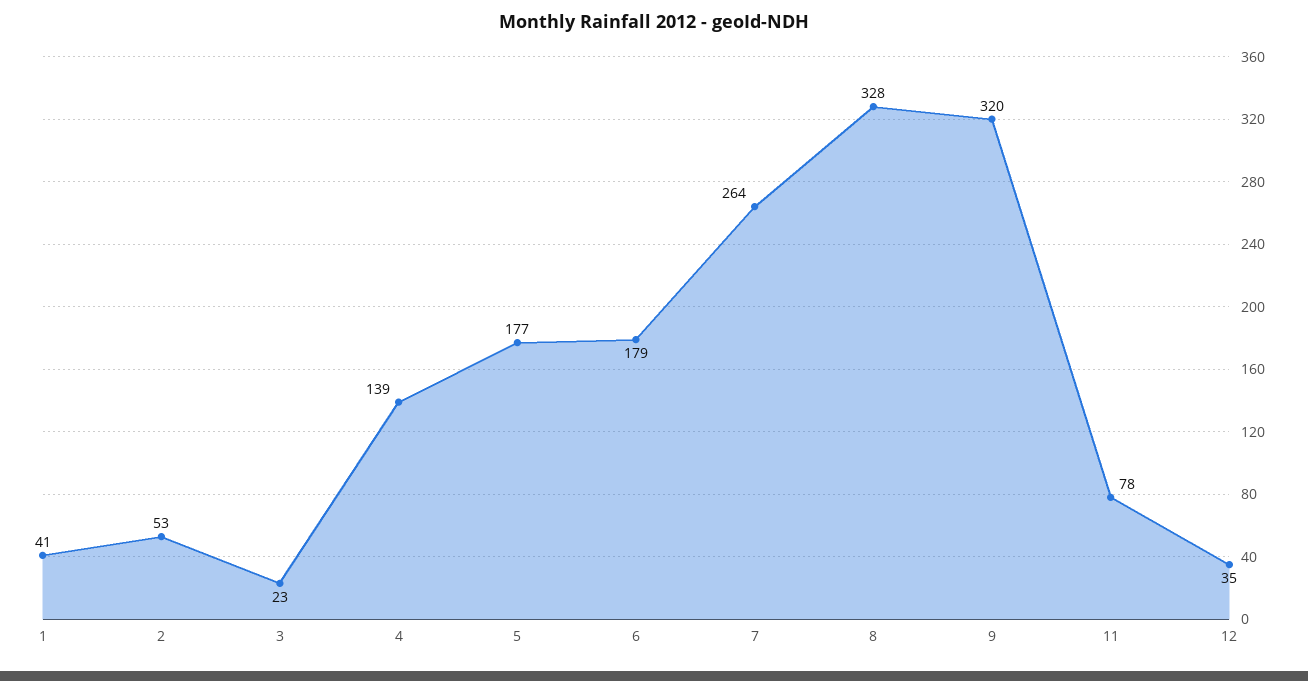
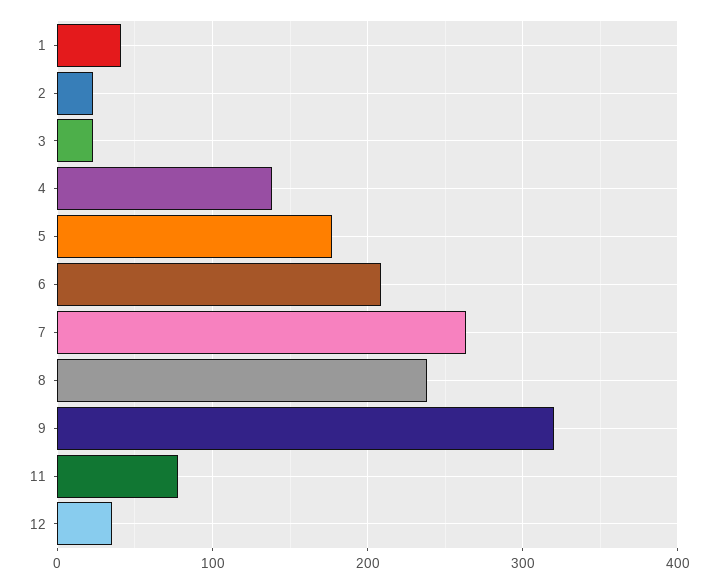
2: 53 -> 20
6: 179 -> 210
8: 328 -> 240

